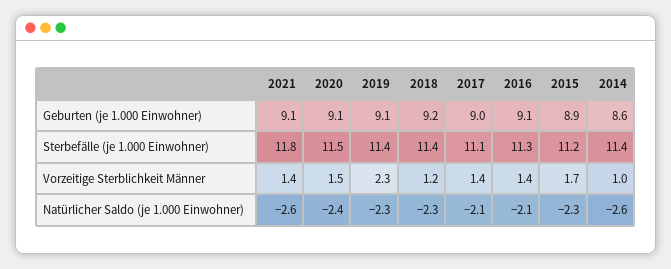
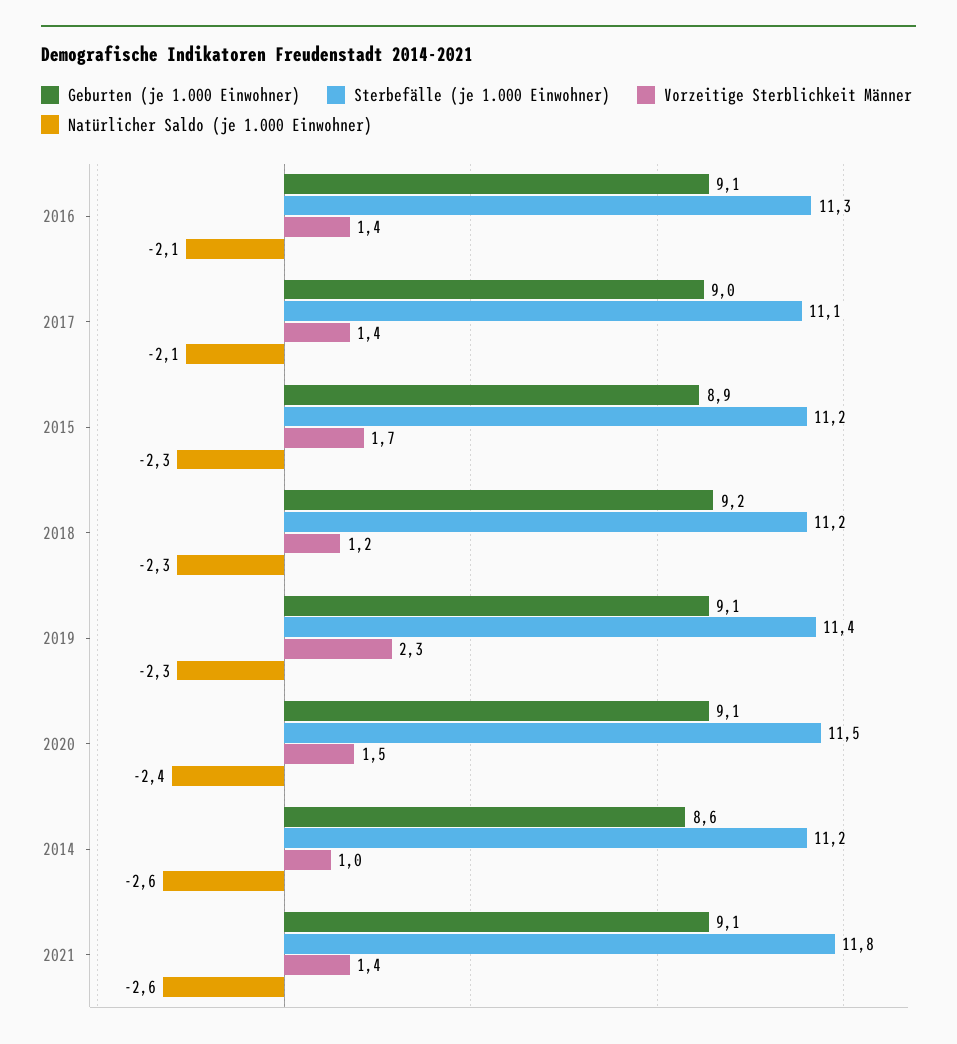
Sterbefälle (je 1.000 Einwohner), 2018: 11.4 -> 11.2
Sterbefälle (je 1.000 Einwohner), 2014: 11.4 -> 11.2

